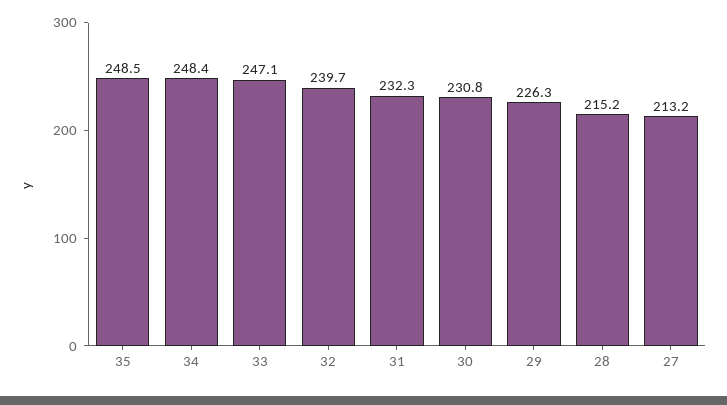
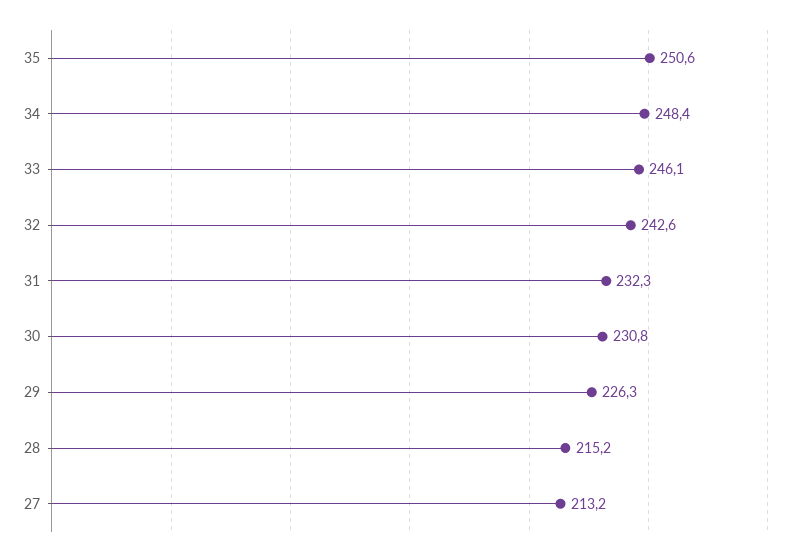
35: 248.5 -> 250.6
33: 247.1 -> 246.1
32: 239.7 -> 242.6

